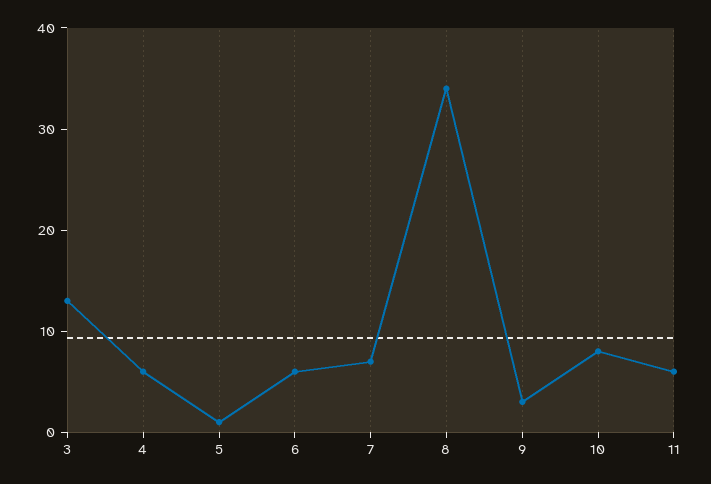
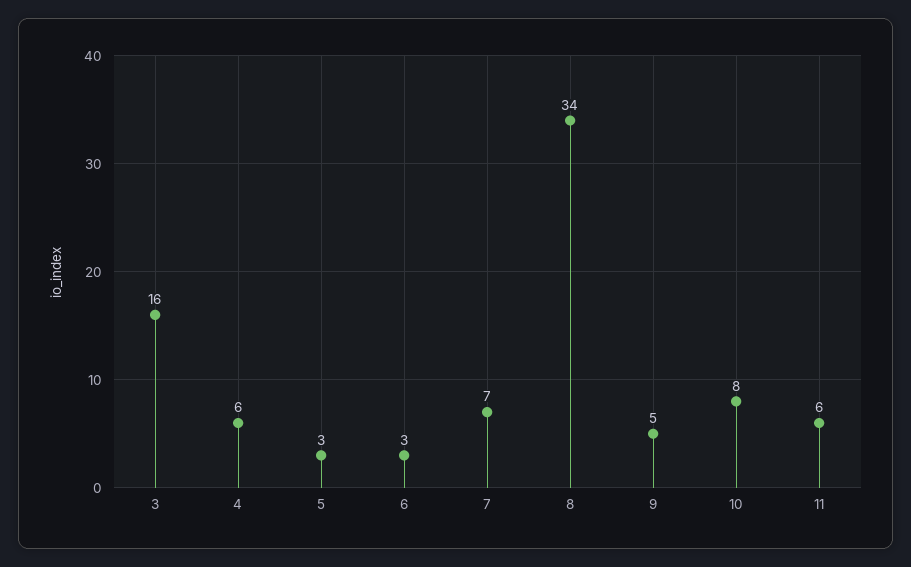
3: 13 -> 16
5: 1 -> 3
6: 6 -> 3
9: 3 -> 5

